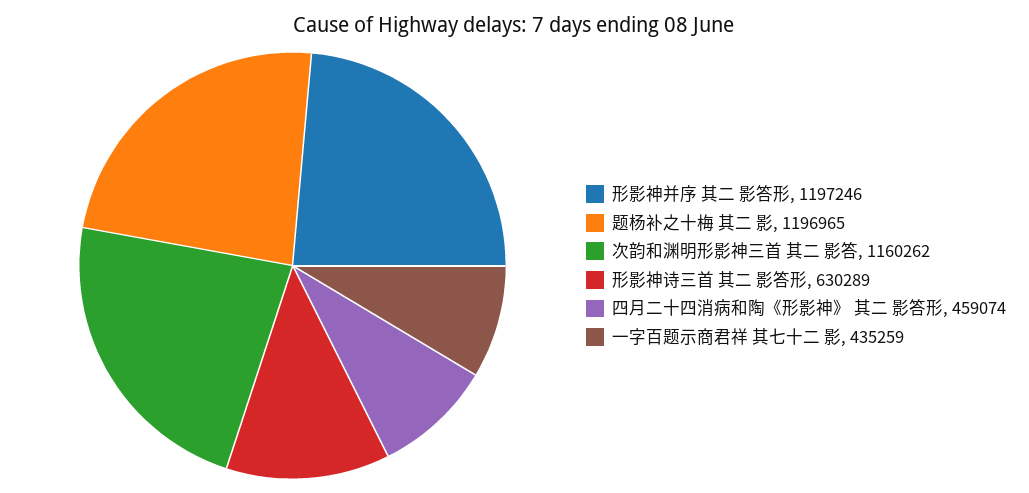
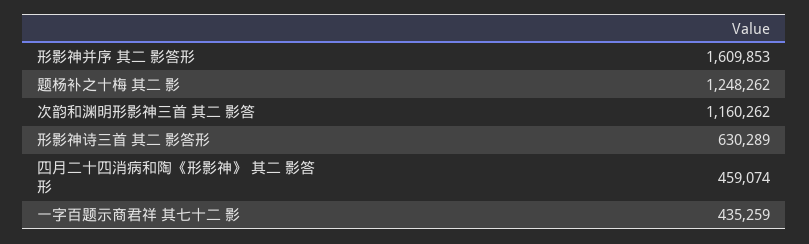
形影神并序 其二 影答形: 1197246 -> 1609853
题杨补之十梅 其二 影: 1196965 -> 1248262

